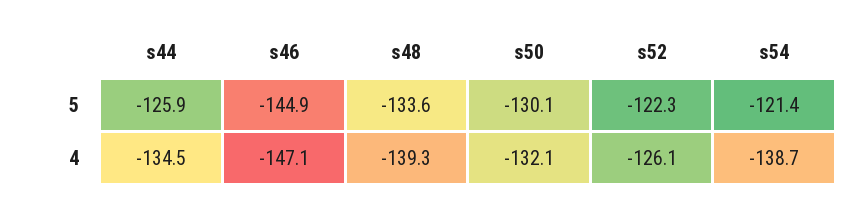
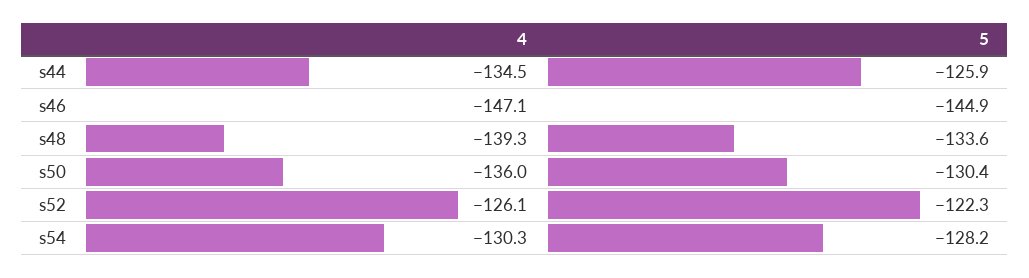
s50, 5: -130.1 -> -130.4
s54, 5: -121.4 -> -128.2
s50, 4: -132.1 -> -136
s54, 4: -138.7 -> -130.3

